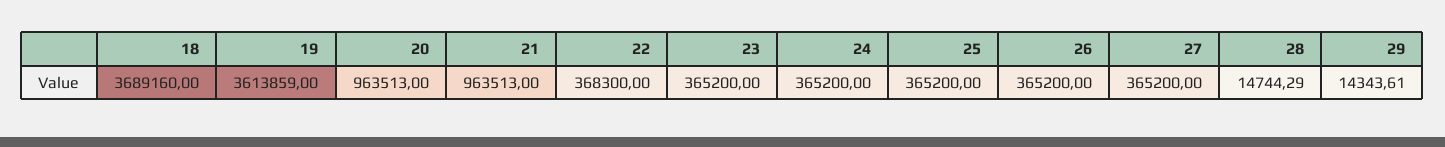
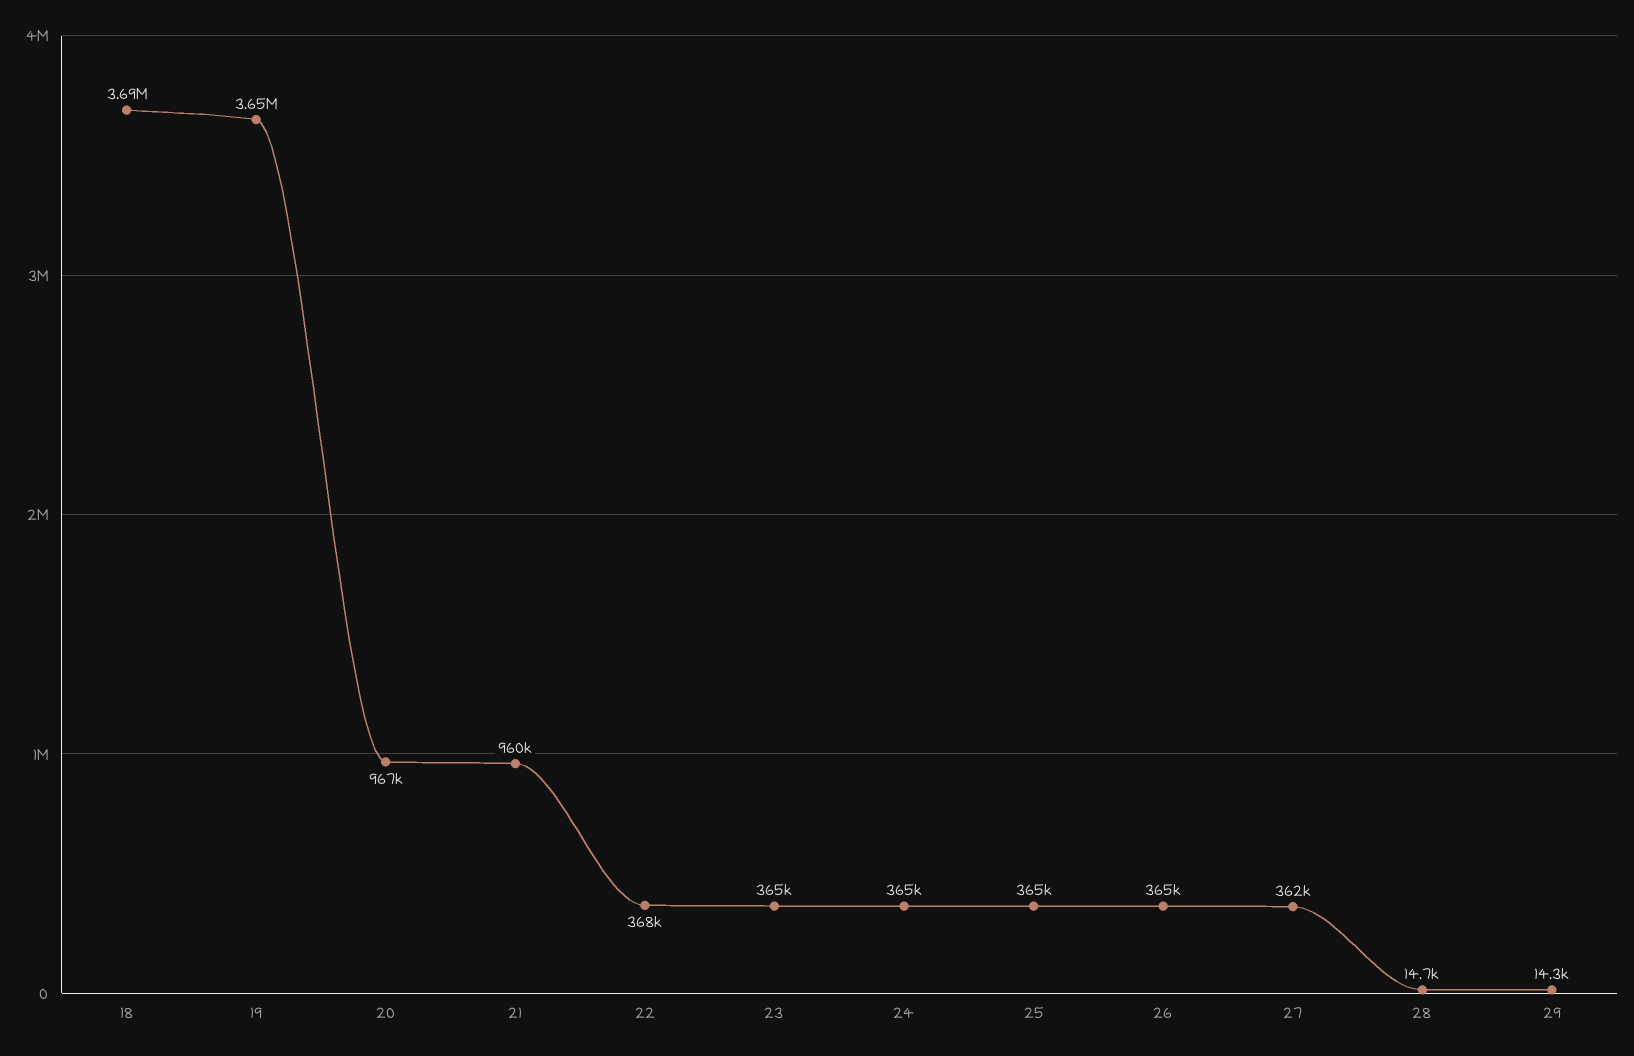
19: 3613859 -> 3650000
20: 963513 -> 967000
21: 963513 -> 960000
27: 365200 -> 362000

